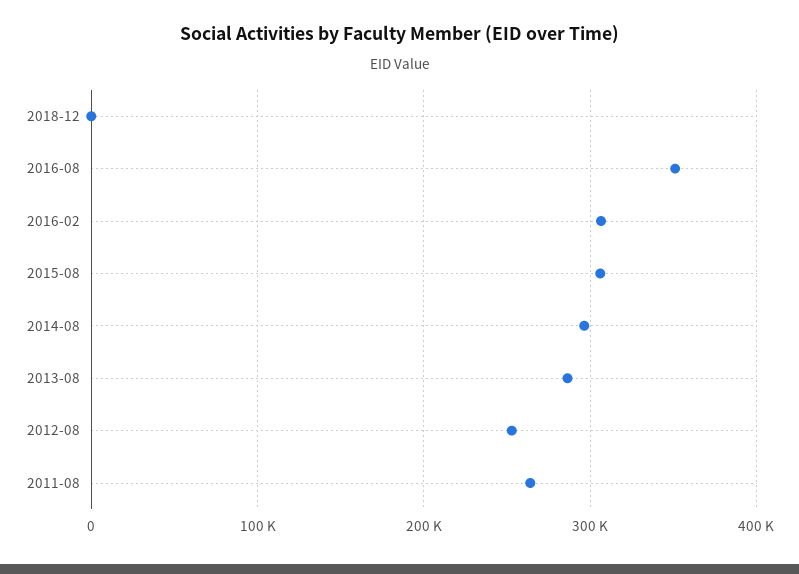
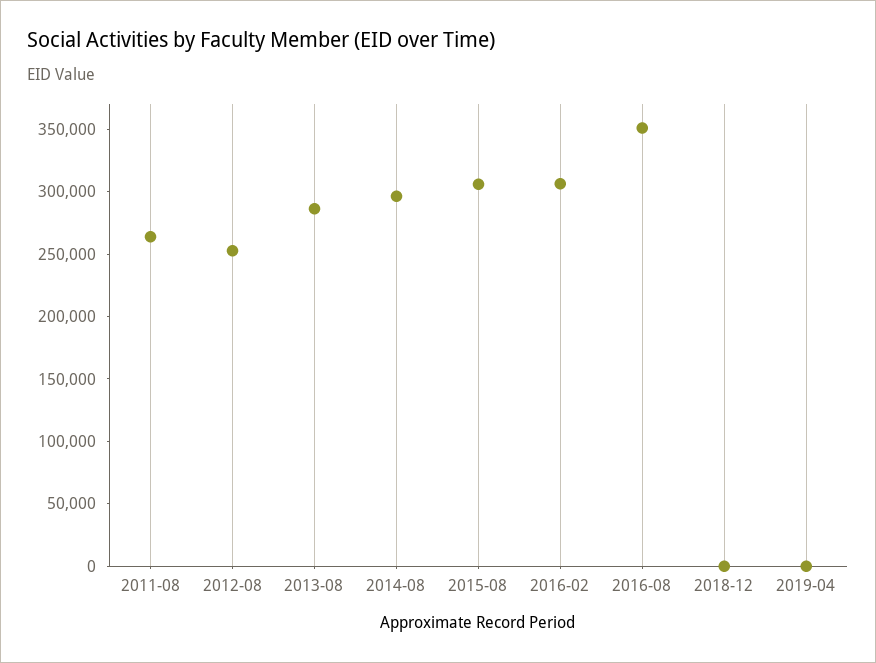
2019-04: none -> 0

